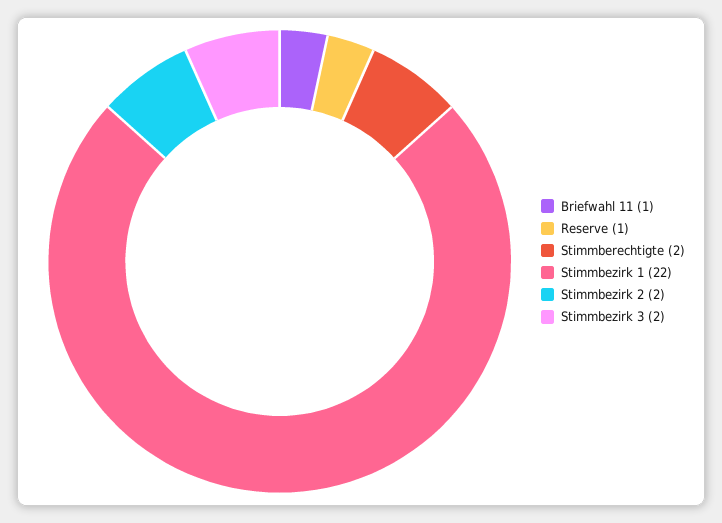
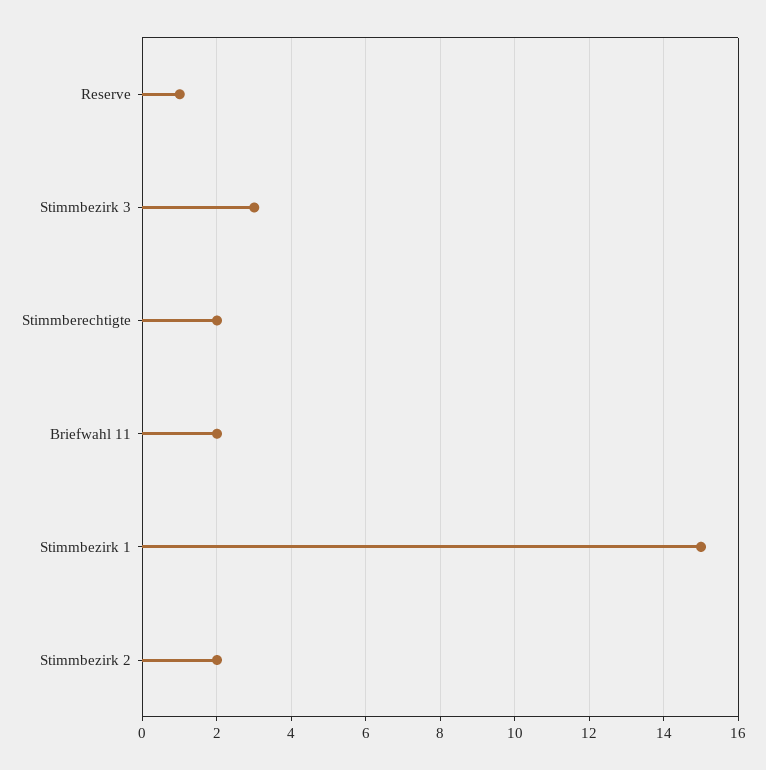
Briefwahl 11: 1 -> 2
Stimmbezirk 1: 22 -> 15
Stimmbezirk 3: 2 -> 3

